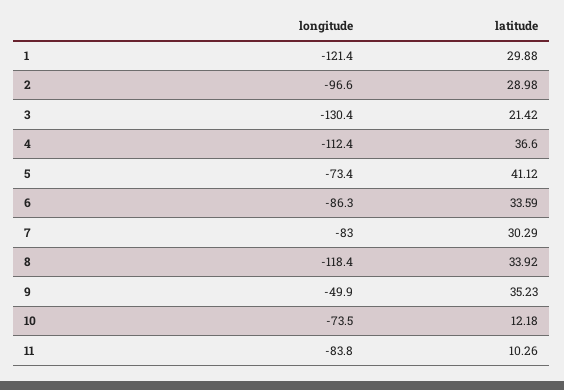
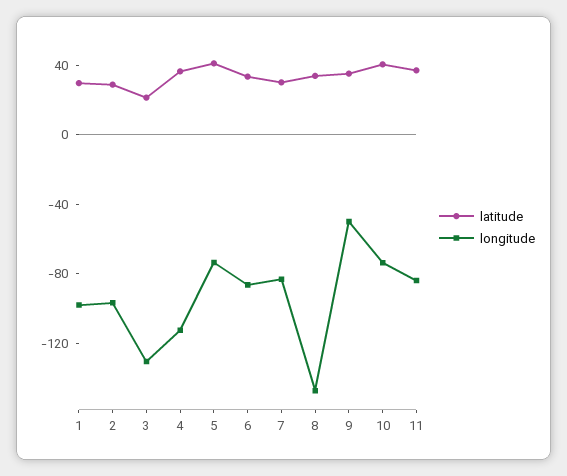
longitude, 1: -121.4 -> -100
longitude, 8: -118.4 -> -150
latitude, 10: 12.18 -> 40
latitude, 11: 10.26 -> 40

